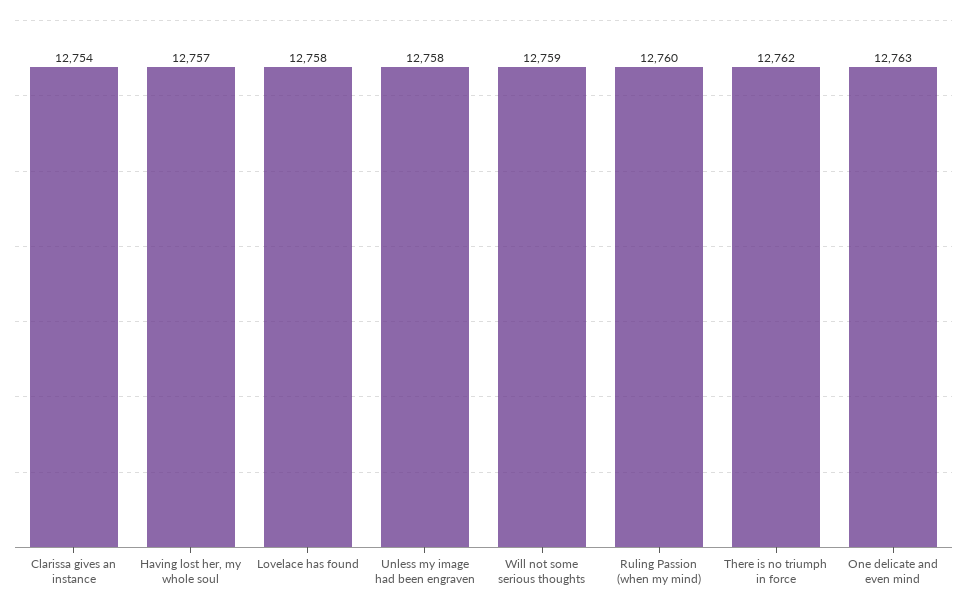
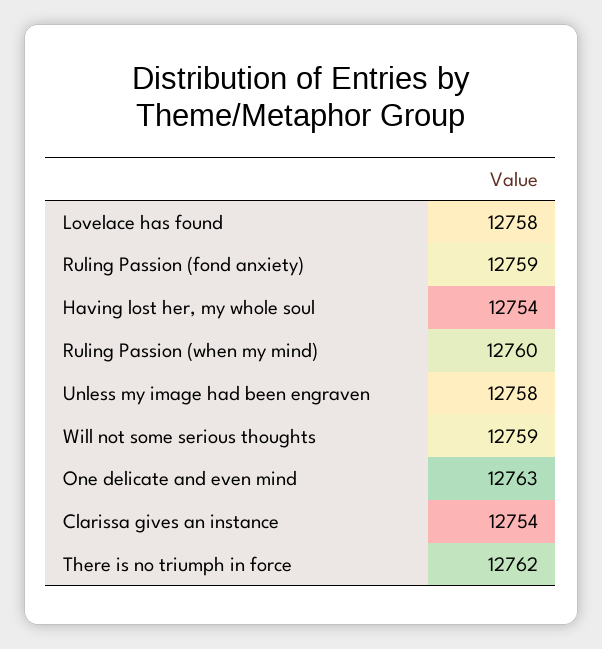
Having lost her, my whole soul: 12757 -> 12754
Ruling Passion (fond anxiety): none -> 12759

